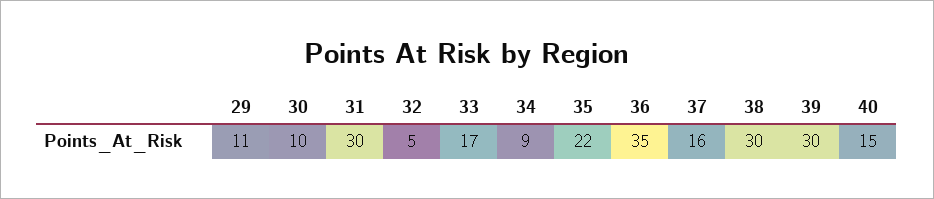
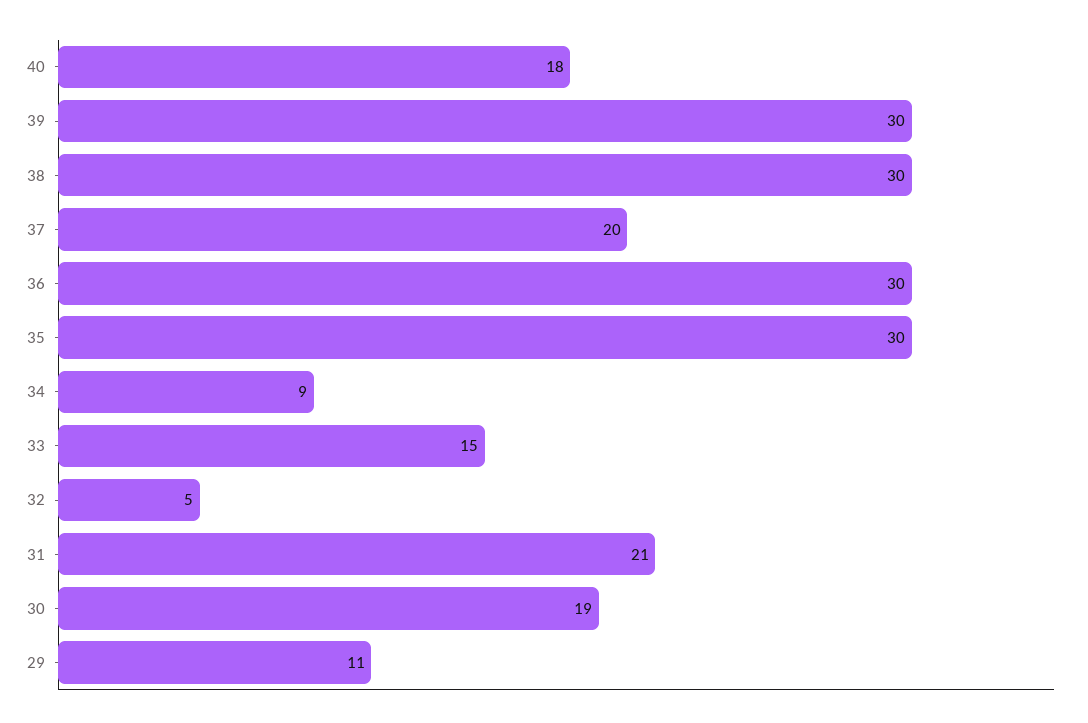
30: 10 -> 19
31: 30 -> 21
33: 17 -> 15
35: 22 -> 30
36: 35 -> 30
37: 16 -> 20
40: 15 -> 18

